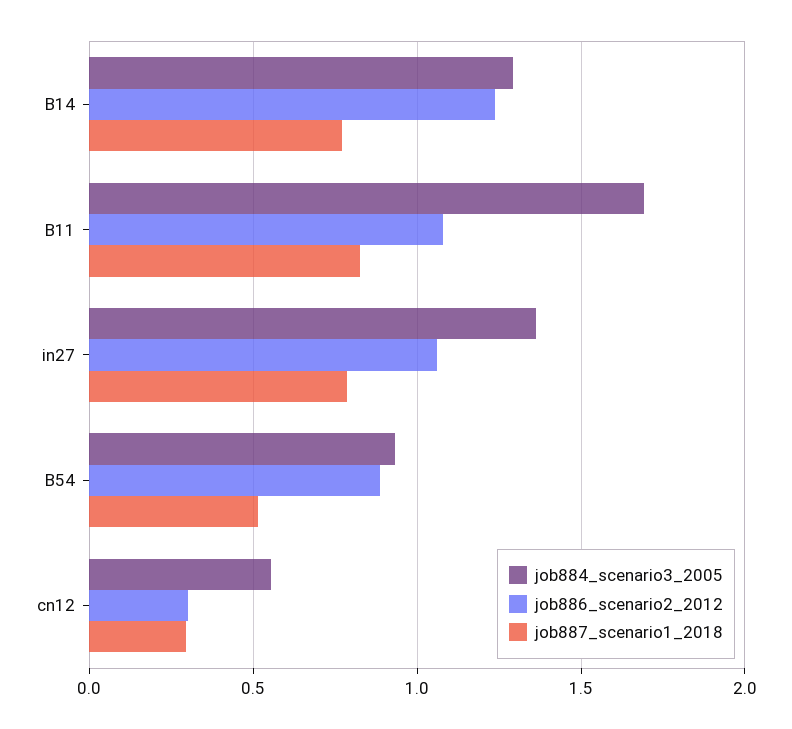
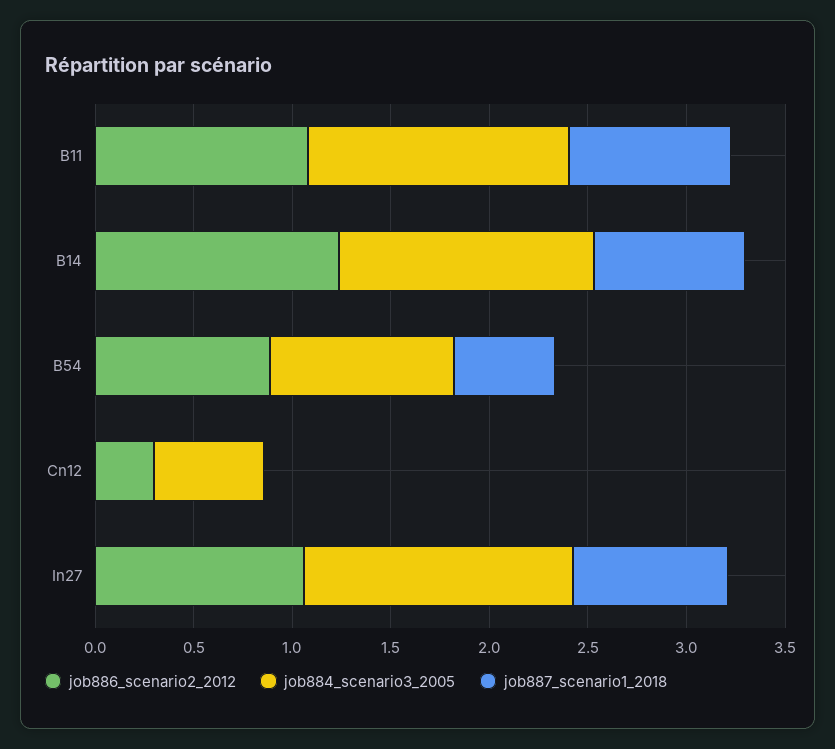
job884_scenario3_2005, B11: 1.7 -> 1.3
job887_scenario1_2018, cn12: 0.3 -> 0

